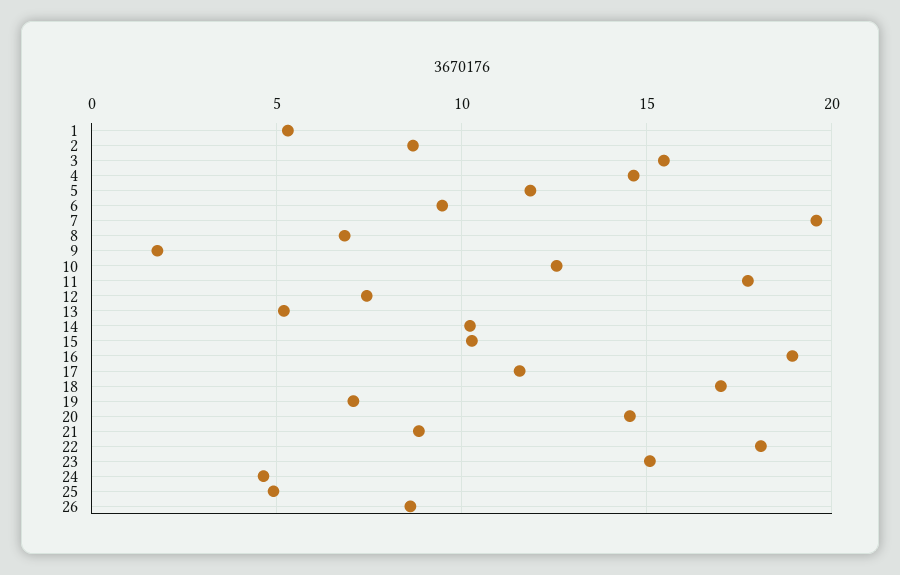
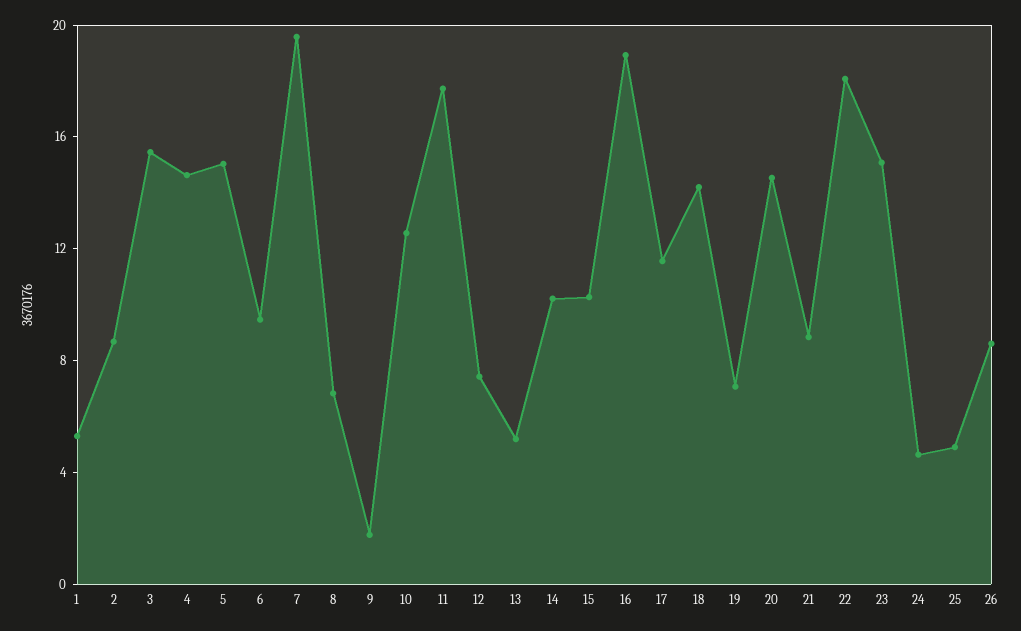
5: 12 -> 15
18: 17 -> 14

